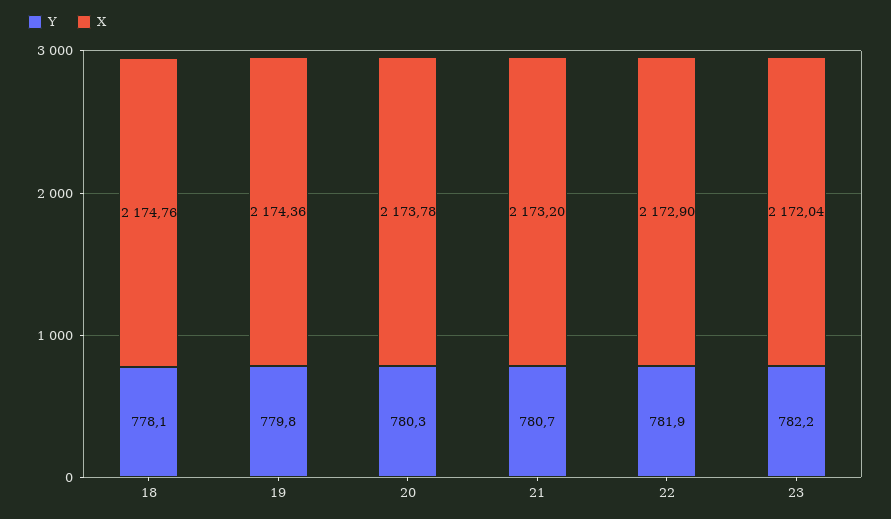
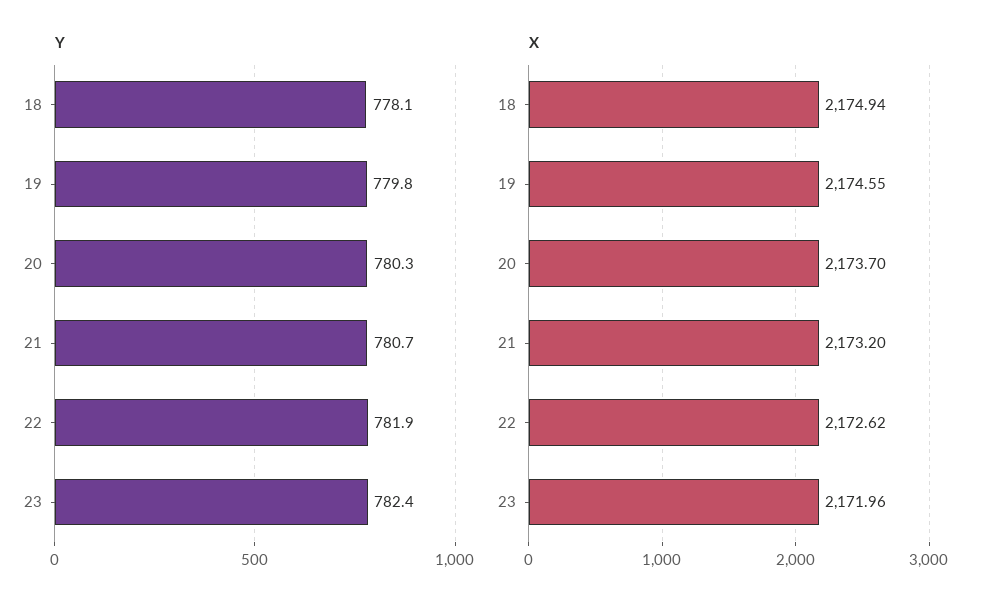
X, 18: 2174.76 -> 2174.94
X, 19: 2174.36 -> 2174.55
X, 20: 2173.78 -> 2173.7
X, 22: 2172.9 -> 2172.62
Y, 23: 782.2 -> 782.4
X, 23: 2172.04 -> 2171.96

